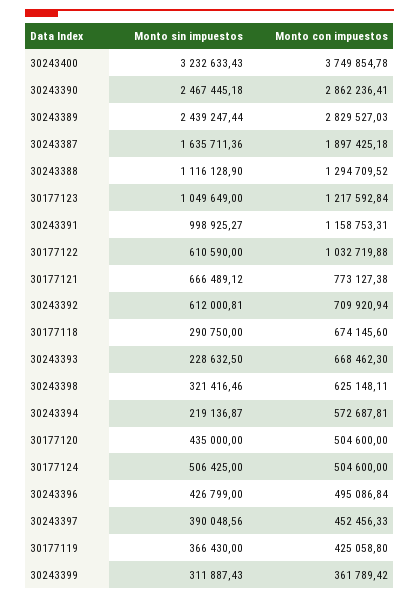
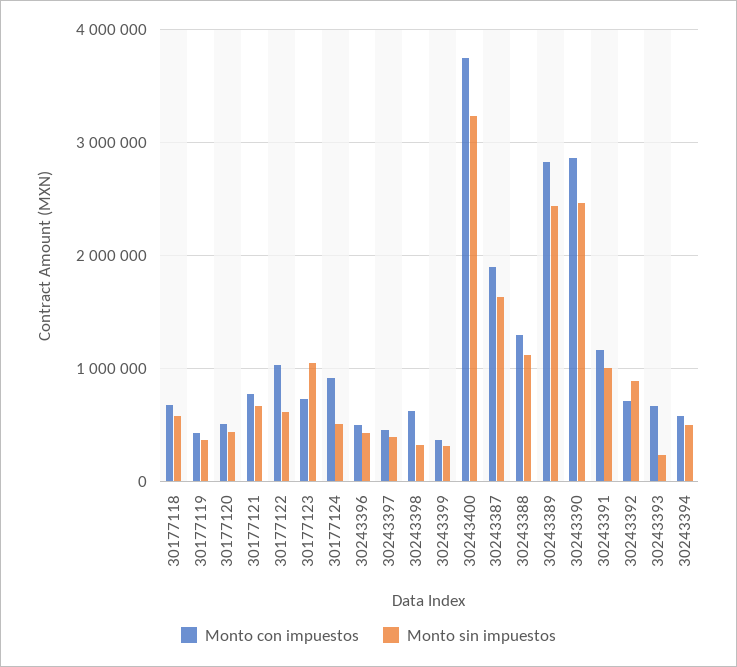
Monto con impuestos, 30177123: 1217592.84 -> 700000
Monto sin impuestos, 30243392: 612000.81 -> 900000
Monto sin impuestos, 30177118: 290750 -> 600000
Monto sin impuestos, 30243394: 219136.87 -> 500000
Monto con impuestos, 30177124: 504600 -> 900000

